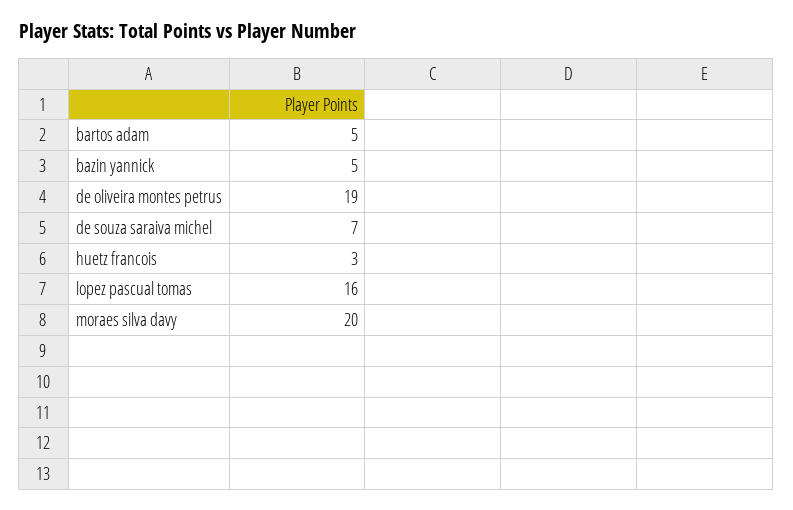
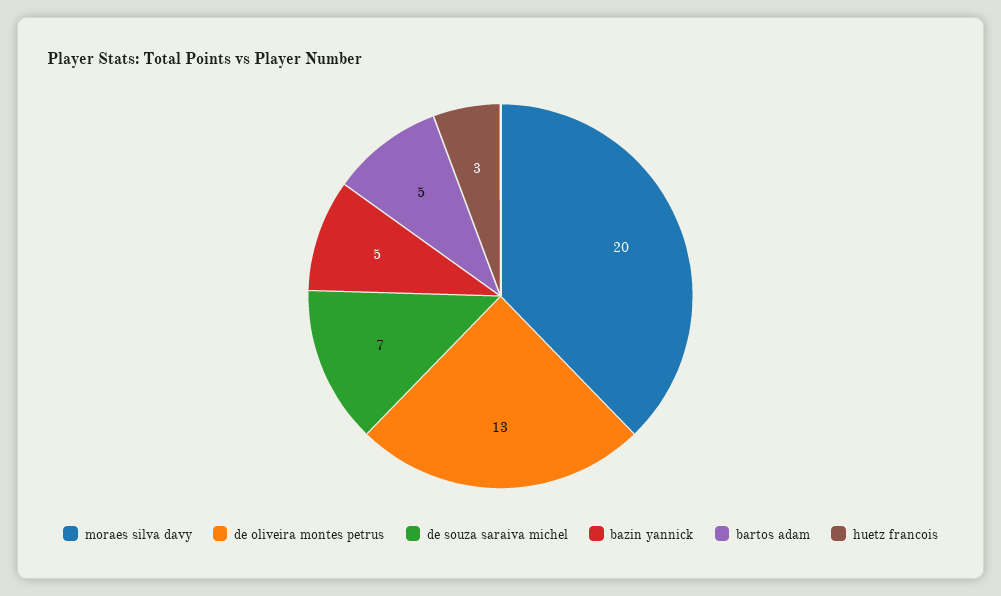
de oliveira montes petrus: 19 -> 13
lopez pascual tomas: 16 -> none

